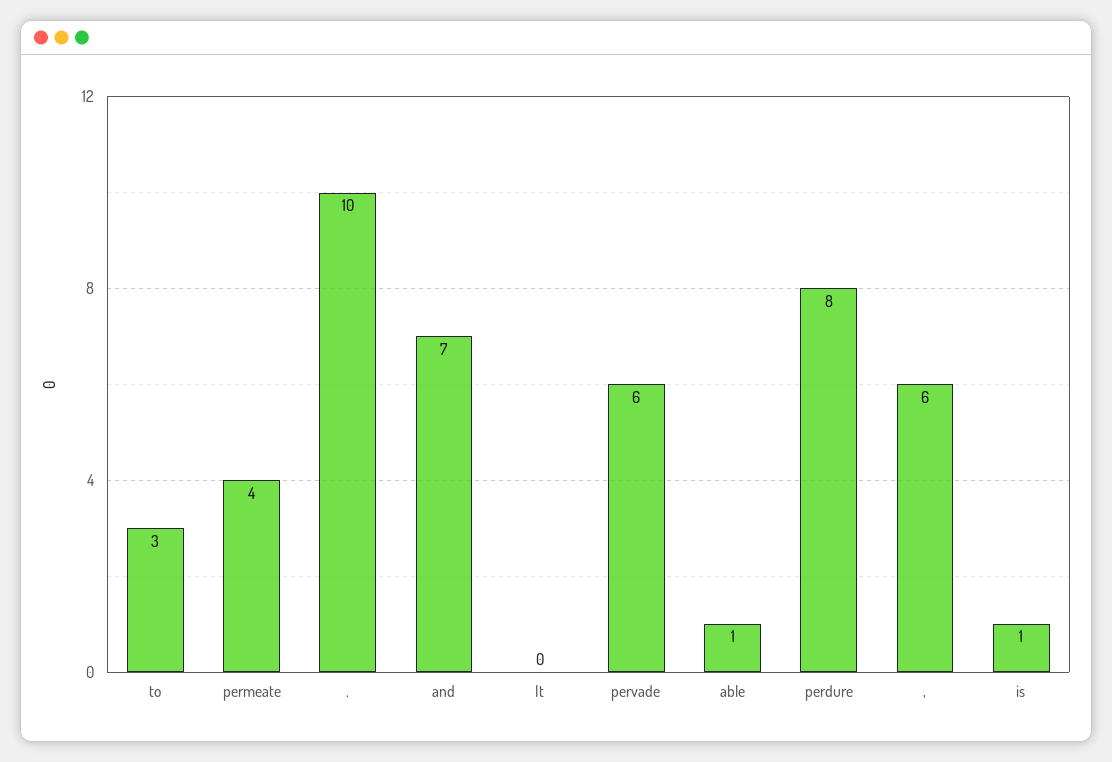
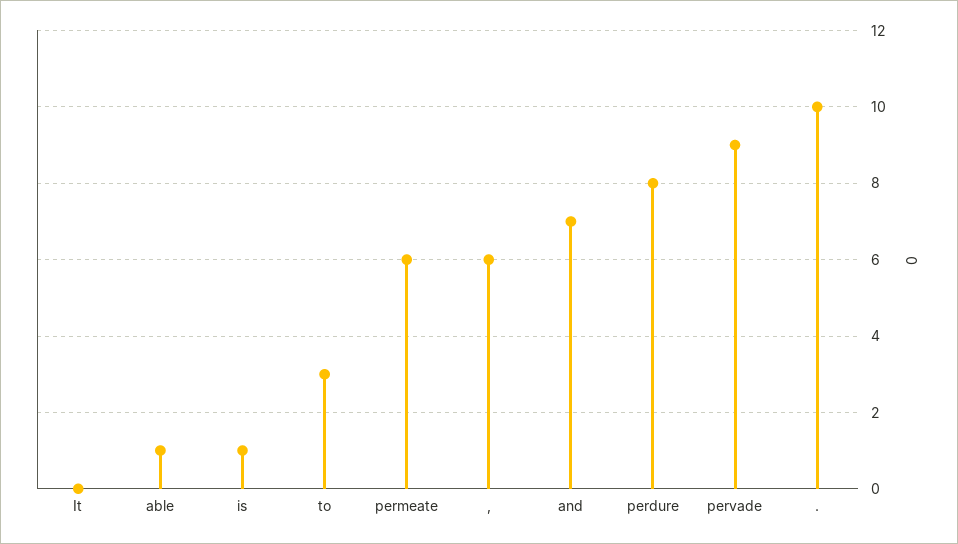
permeate: 4 -> 6
pervade: 6 -> 9

